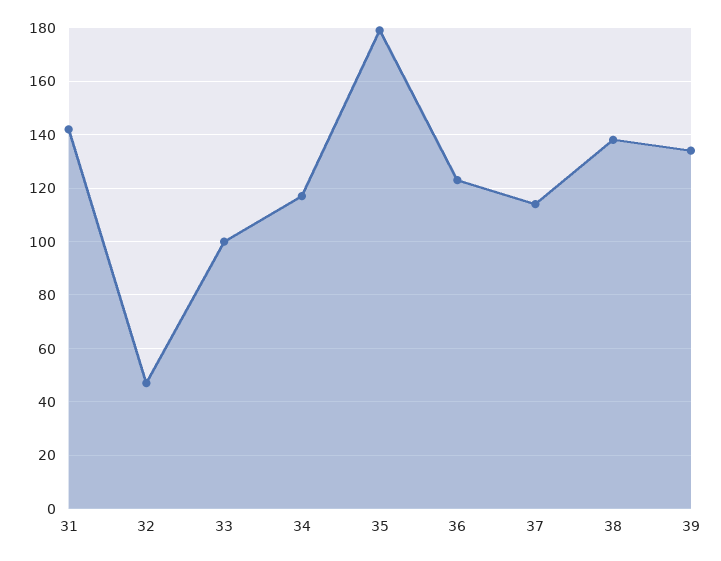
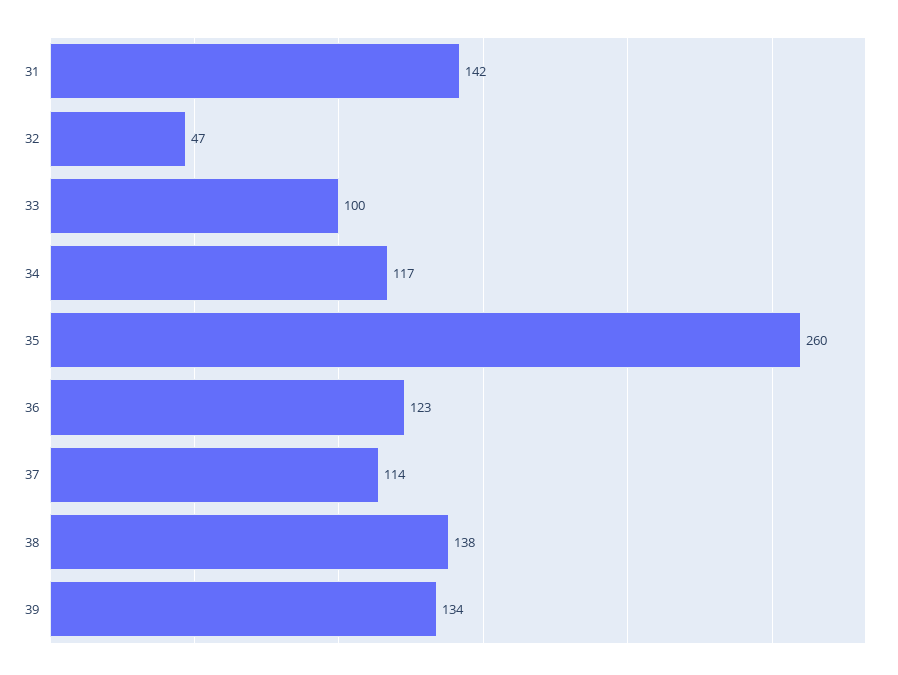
35: 180 -> 260

